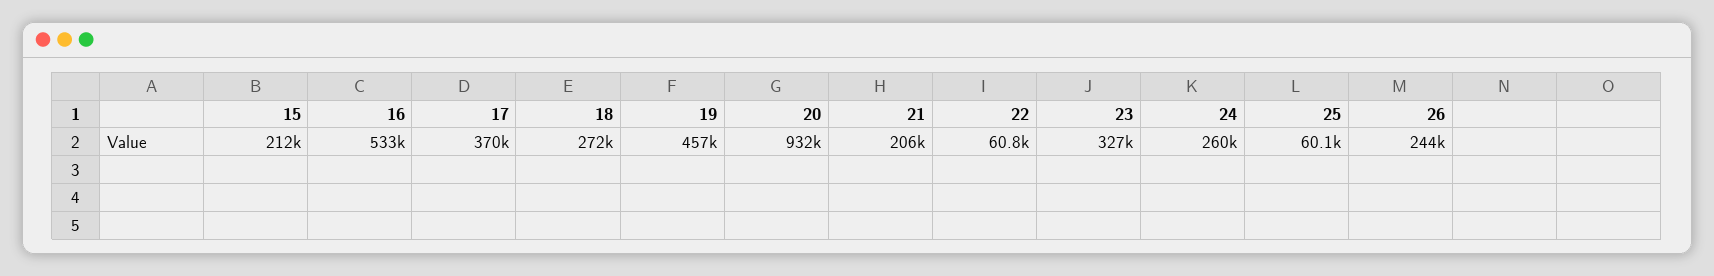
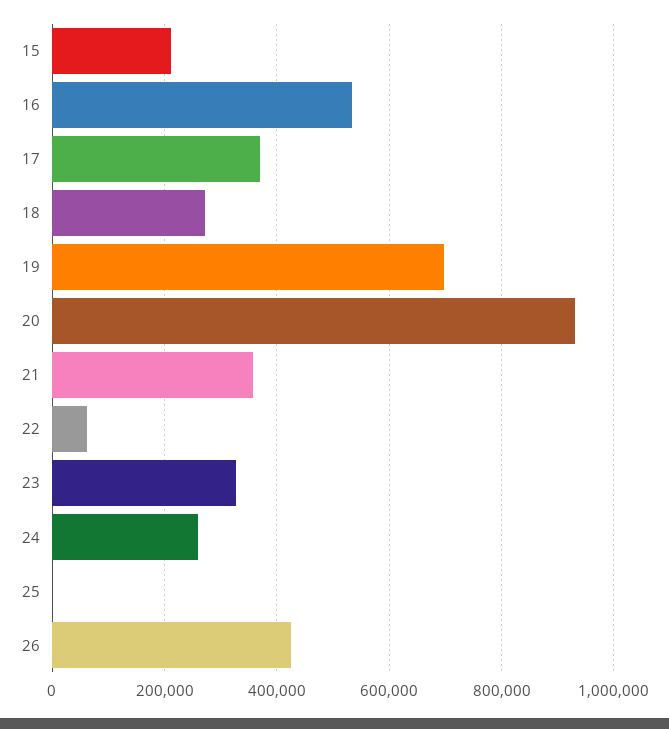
19: 457000 -> 700000
21: 206000 -> 360000
25: 60100 -> 0
26: 244000 -> 420000

